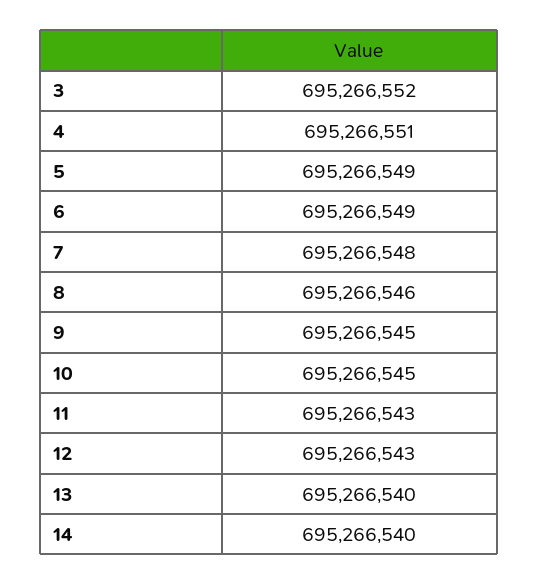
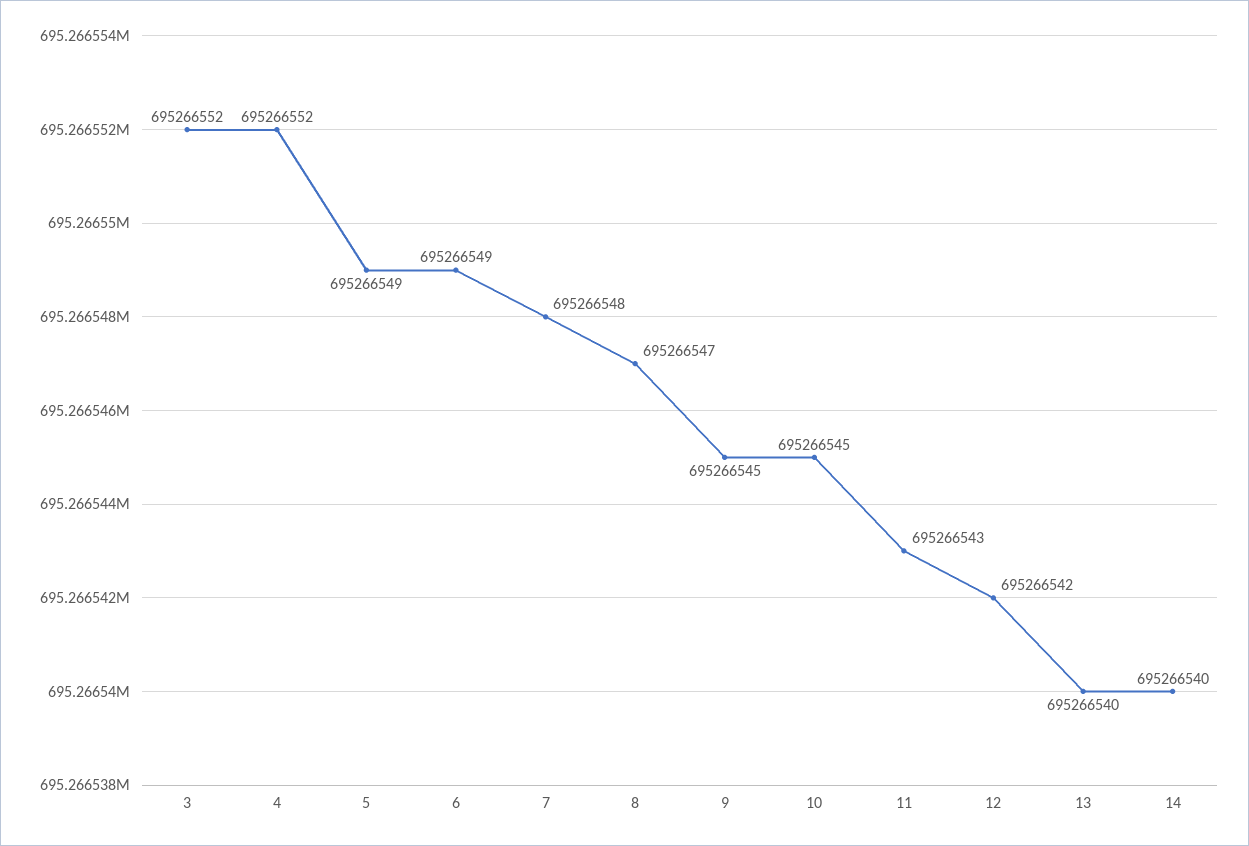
4: 695266551 -> 695266552
8: 695266546 -> 695266547
12: 695266543 -> 695266542

